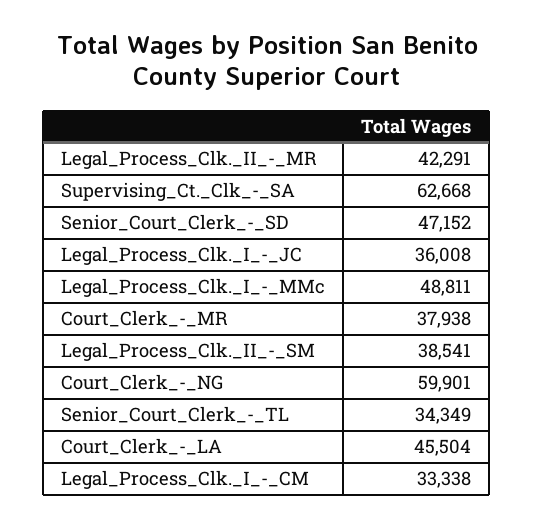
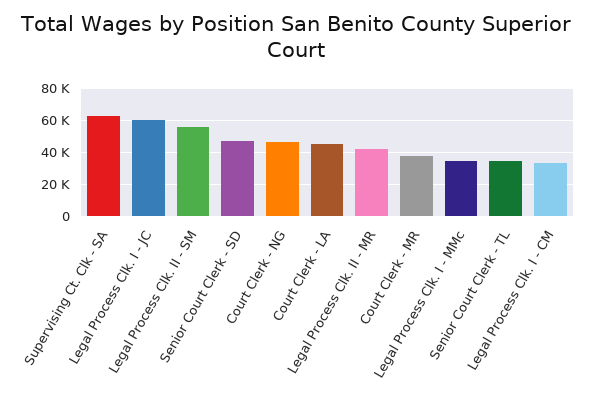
Legal_Process_Clk._I_-_JC: 36008 -> 60000
Legal_Process_Clk._I_-_MMc: 48811 -> 35000
Legal_Process_Clk._II_-_SM: 38541 -> 55000
Court_Clerk_-_NG: 59901 -> 45000

